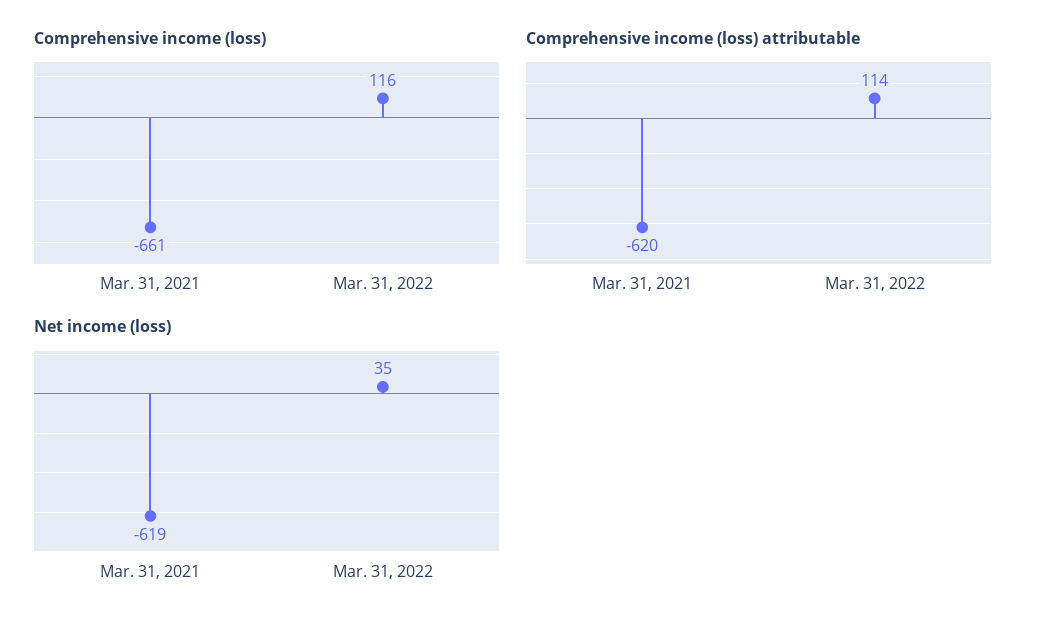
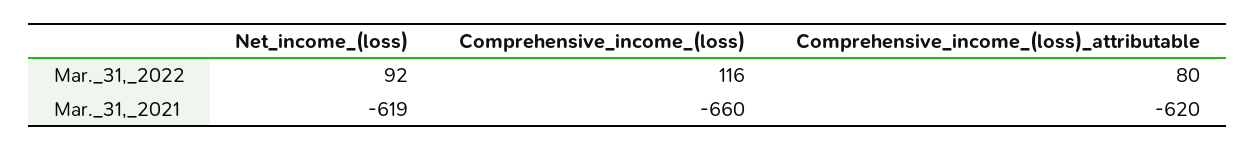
Comprehensive income (loss), Mar. 31, 2021: -661 -> -660
Comprehensive income (loss) attributable, Mar. 31, 2022: 114 -> 80
Net income (loss), Mar. 31, 2022: 35 -> 92

